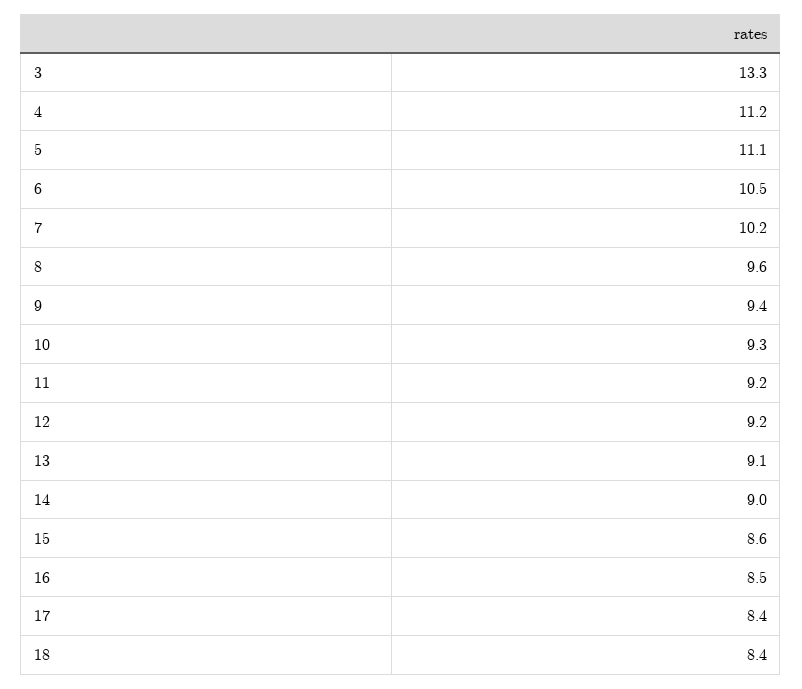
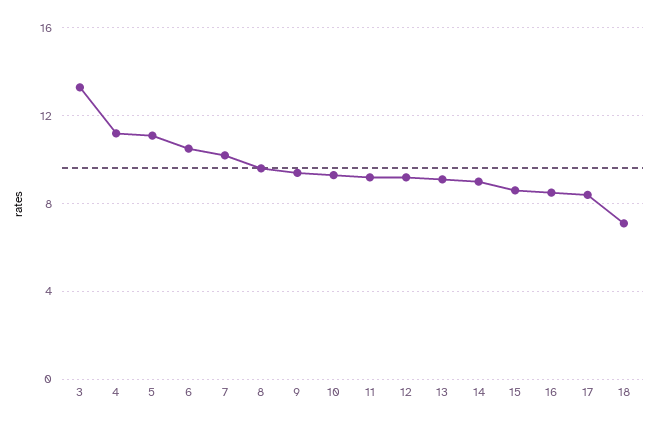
18: 8.4 -> 7

